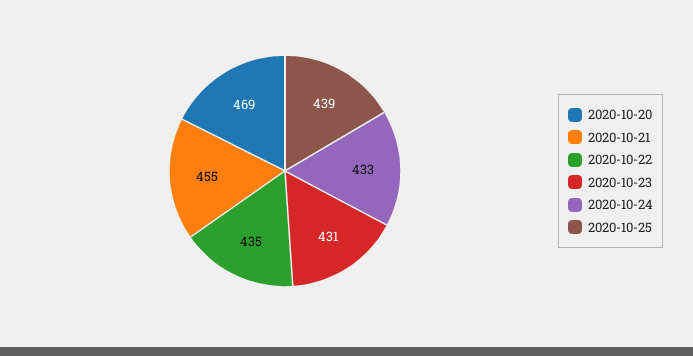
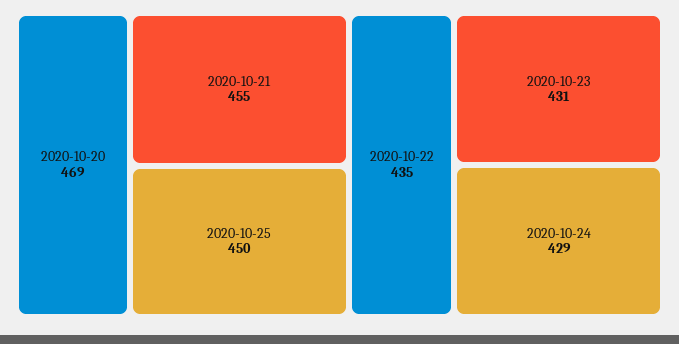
2020-10-24: 433 -> 429
2020-10-25: 439 -> 450

